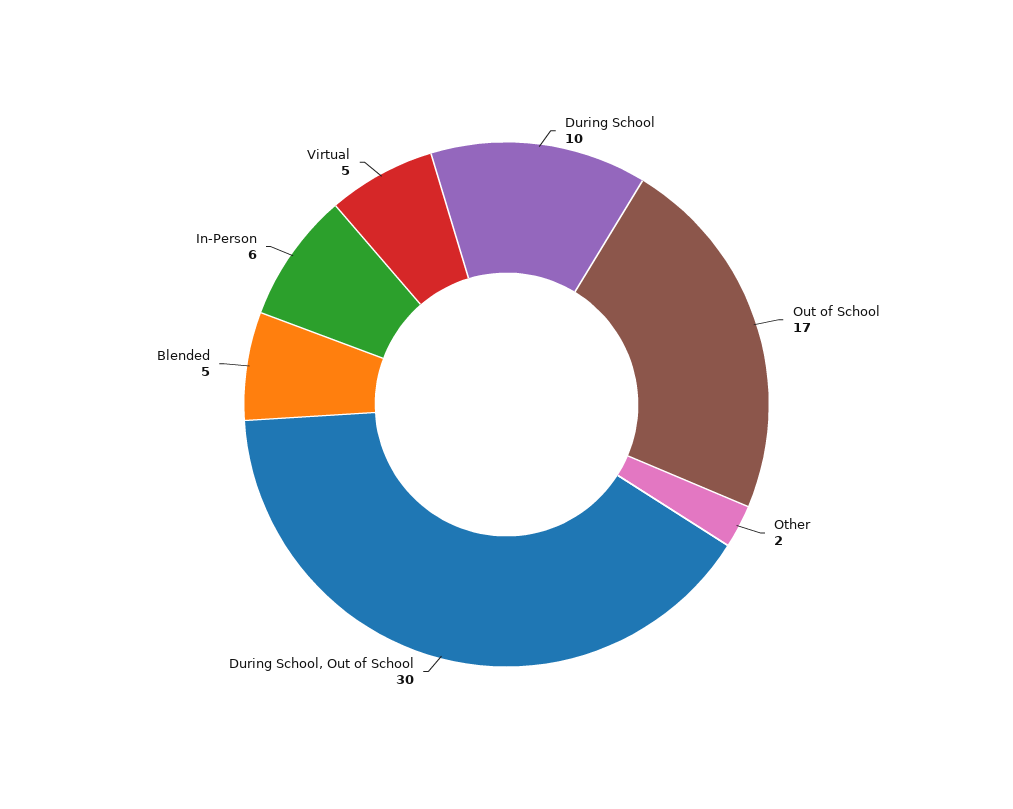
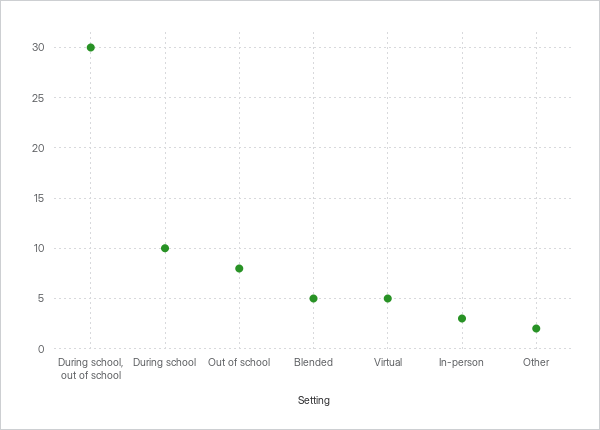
Out of School: 17 -> 8
In-Person: 6 -> 3

